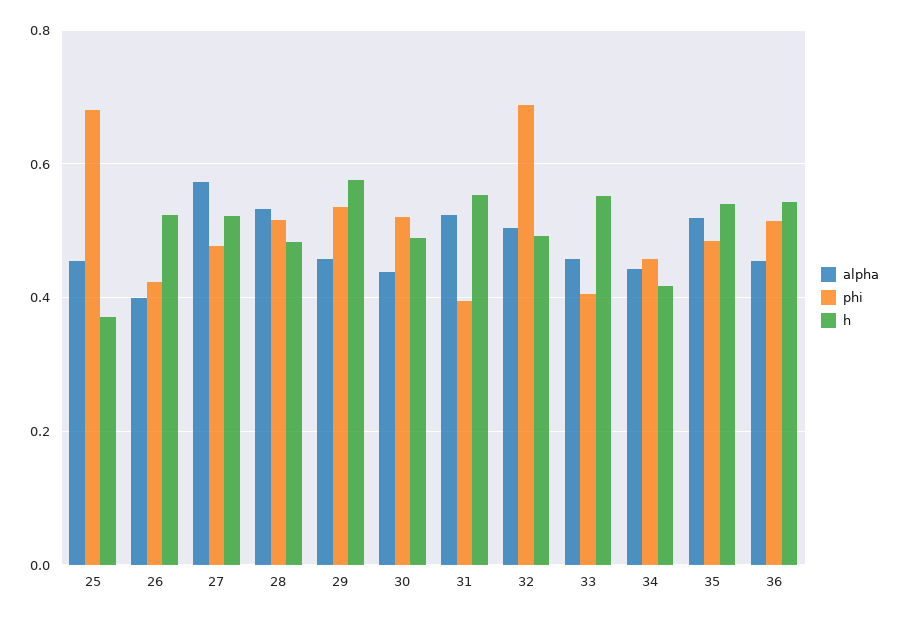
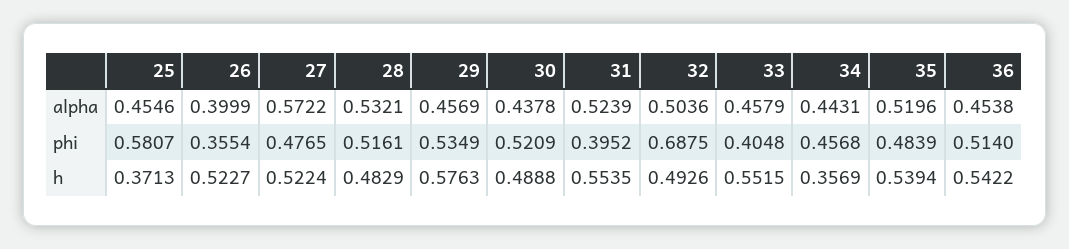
phi, 25: 0.68 -> 0.5807
phi, 26: 0.42 -> 0.3554
h, 34: 0.42 -> 0.3569

